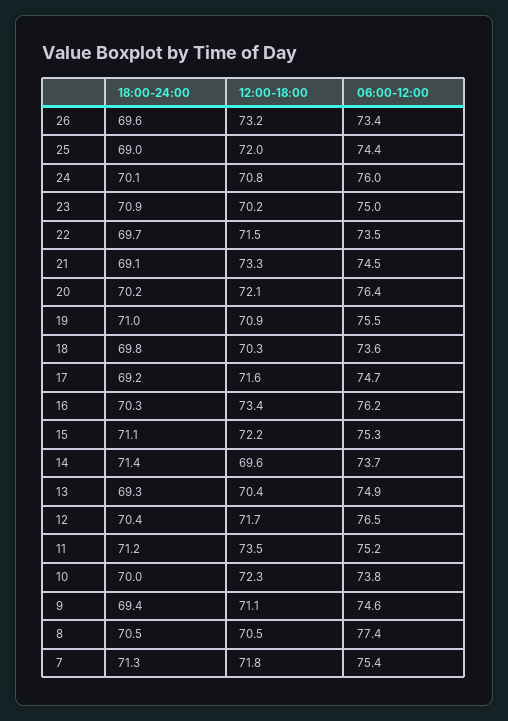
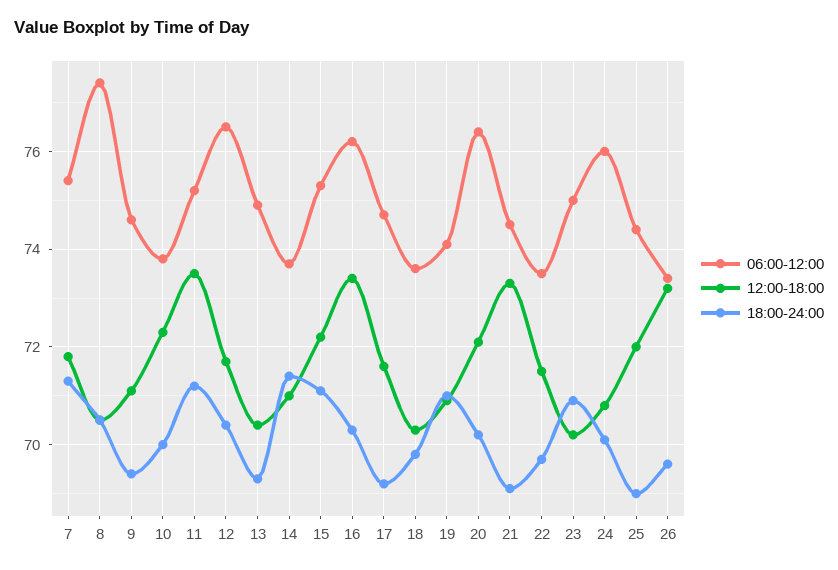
06:00-12:00, 19: 75.5 -> 74
12:00-18:00, 14: 69.6 -> 71

